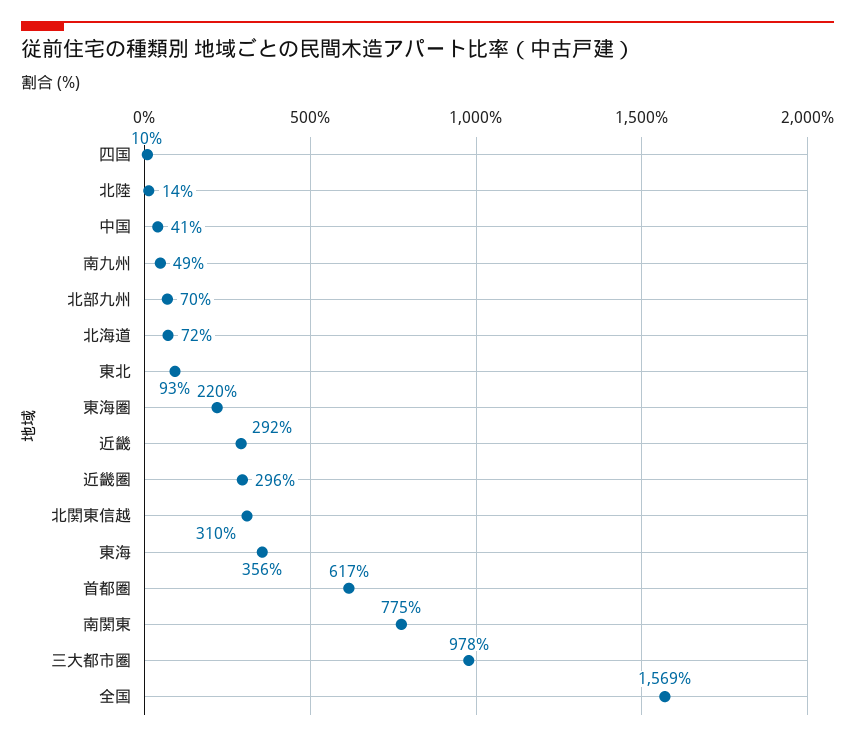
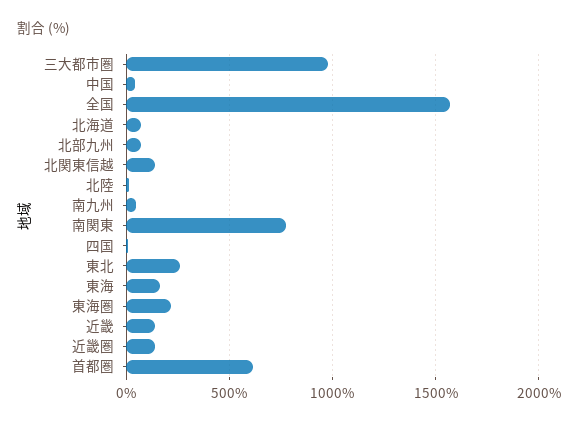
東北: 93 -> 250
近畿: 292 -> 150
近畿圏: 296 -> 150
北関東信越: 310 -> 150
東海: 356 -> 150

